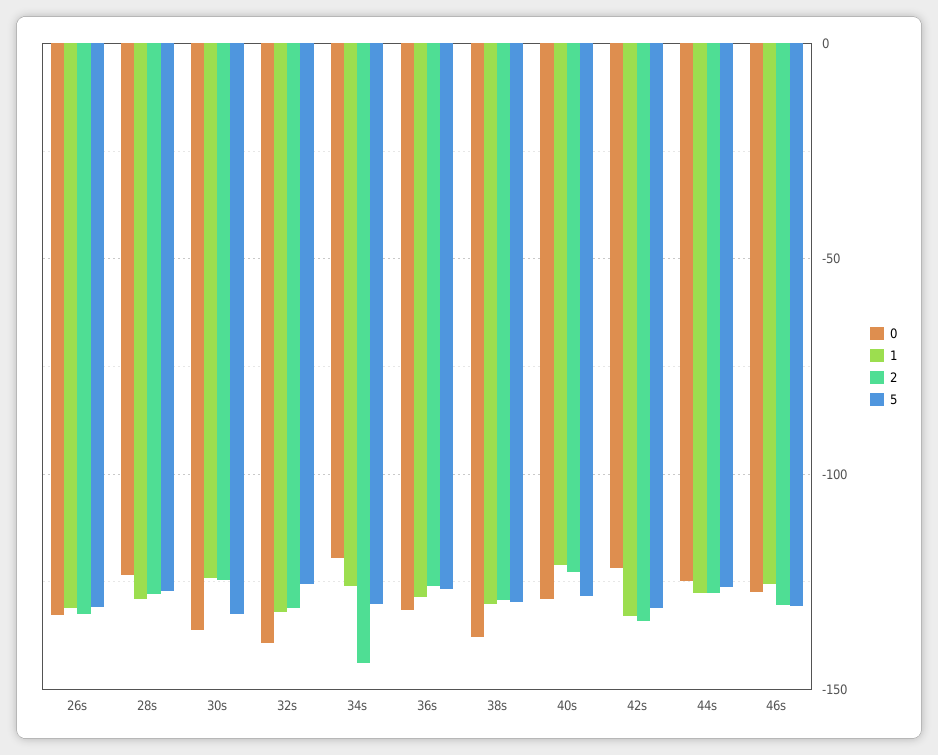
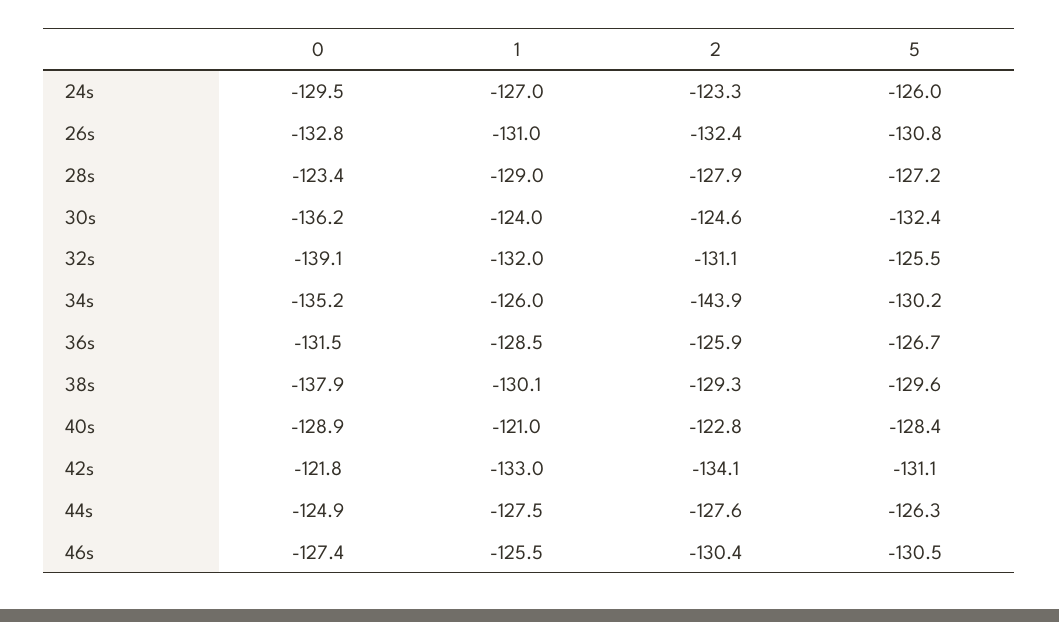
0, 34s: -120 -> -135.2
0, 24s: none -> -129.5
1, 24s: none -> -127
2, 24s: none -> -123.3
5, 24s: none -> -126

